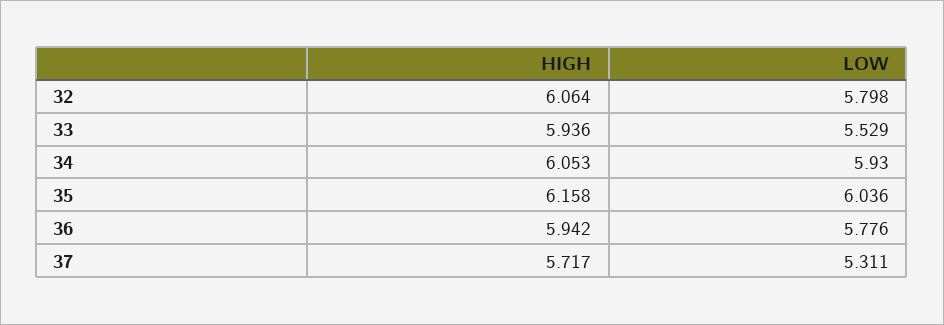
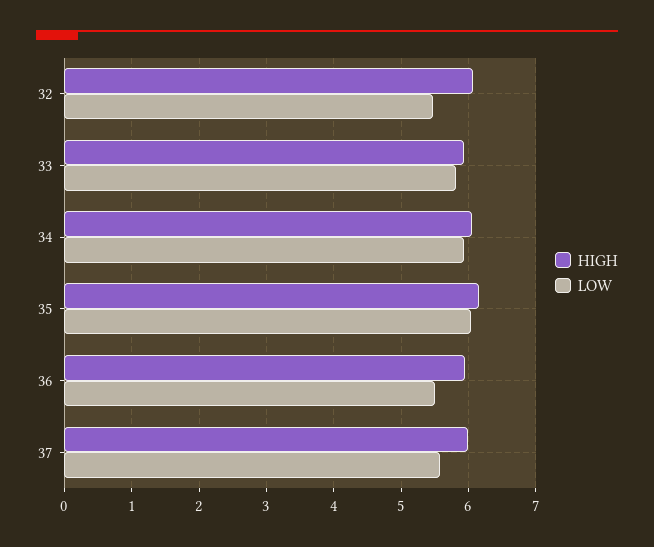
LOW, 32: 5.798 -> 5.5
LOW, 33: 5.529 -> 5.8
LOW, 36: 5.776 -> 5.5
HIGH, 37: 5.717 -> 6
LOW, 37: 5.311 -> 5.6

